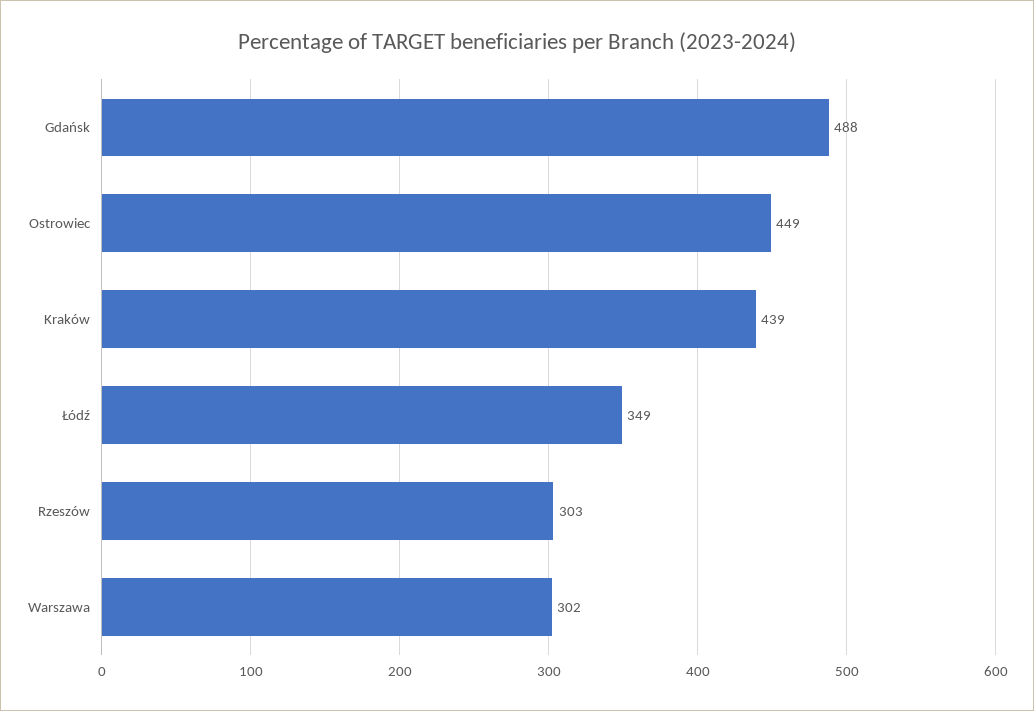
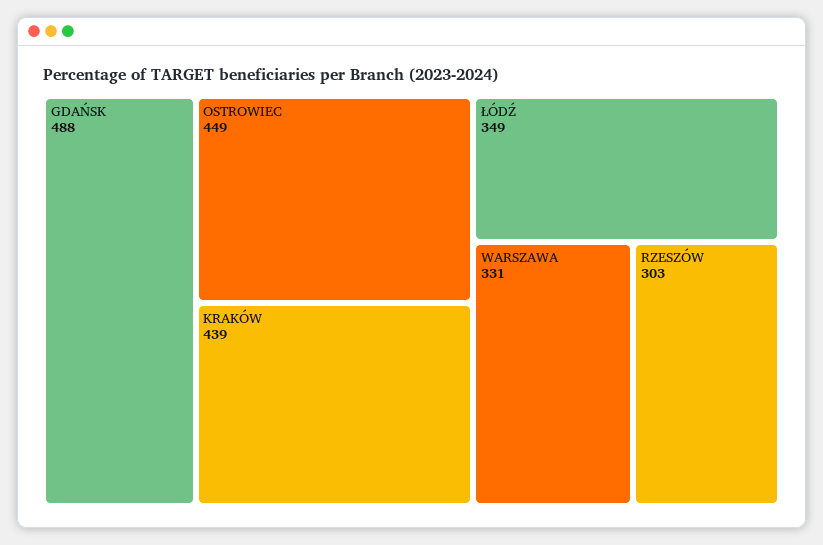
Warszawa: 302 -> 331

